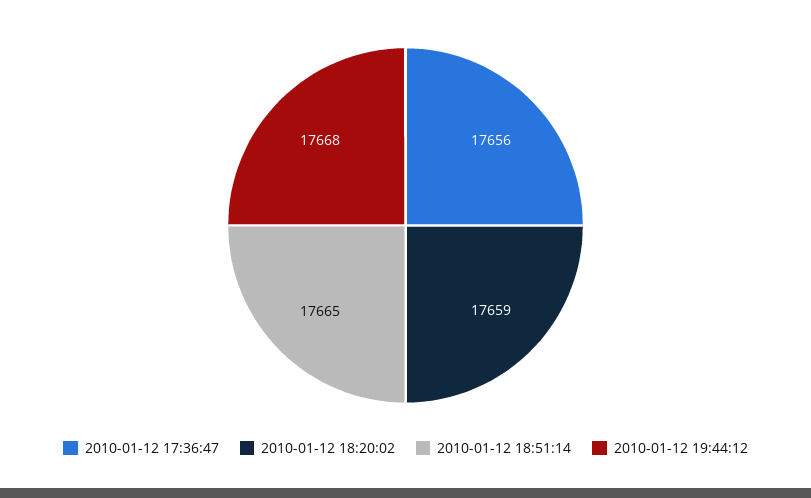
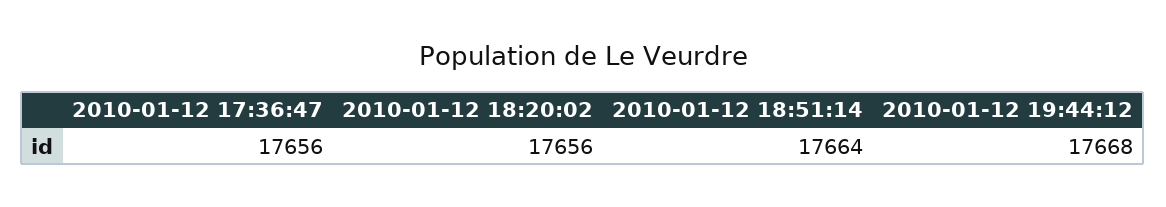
2010-01-12 18:20:02: 17659 -> 17656
2010-01-12 18:51:14: 17665 -> 17664

